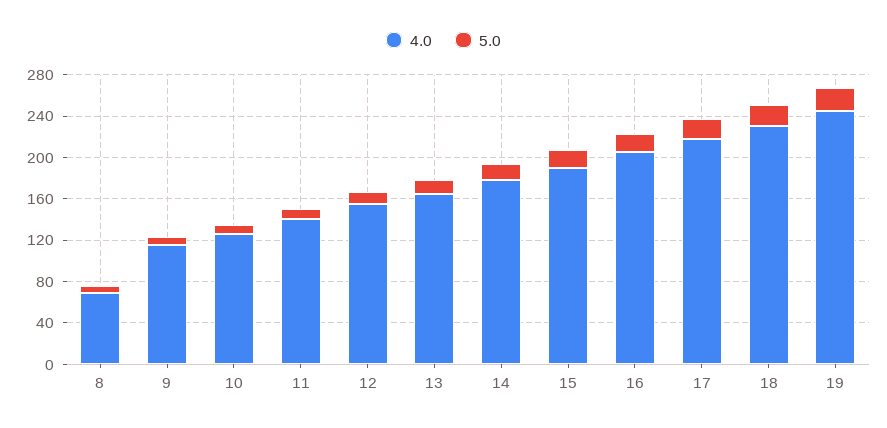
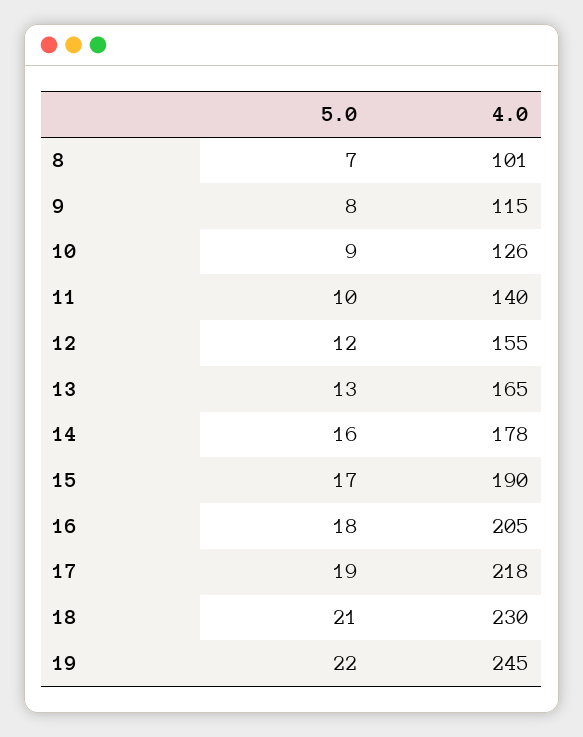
4.0, 8: 70 -> 101

